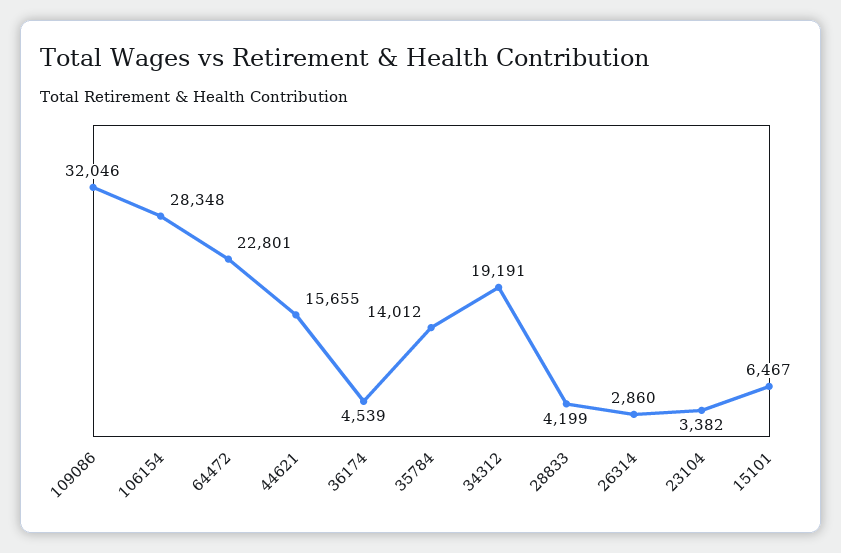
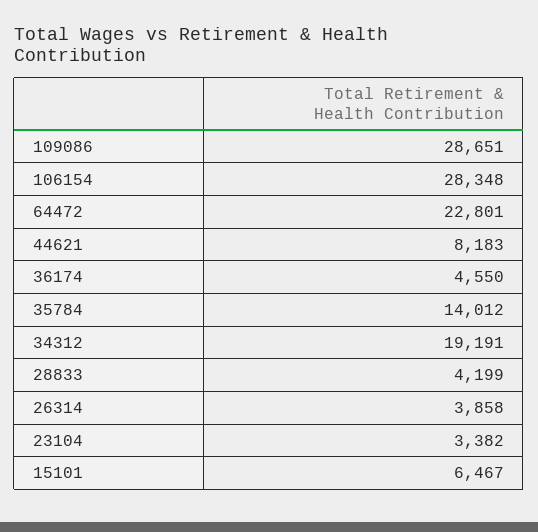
109086: 32046 -> 28651
44621: 15655 -> 8183
36174: 4539 -> 4550
26314: 2860 -> 3858

